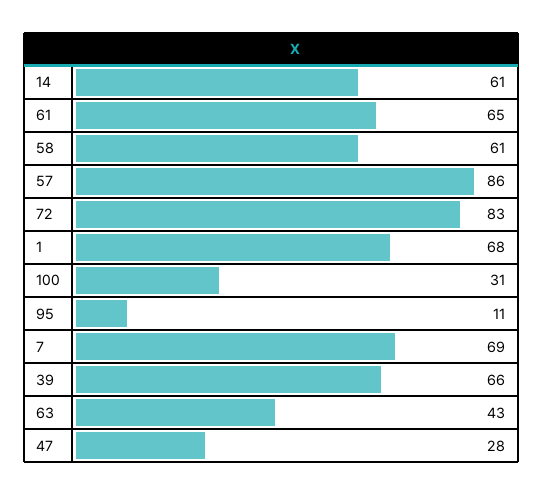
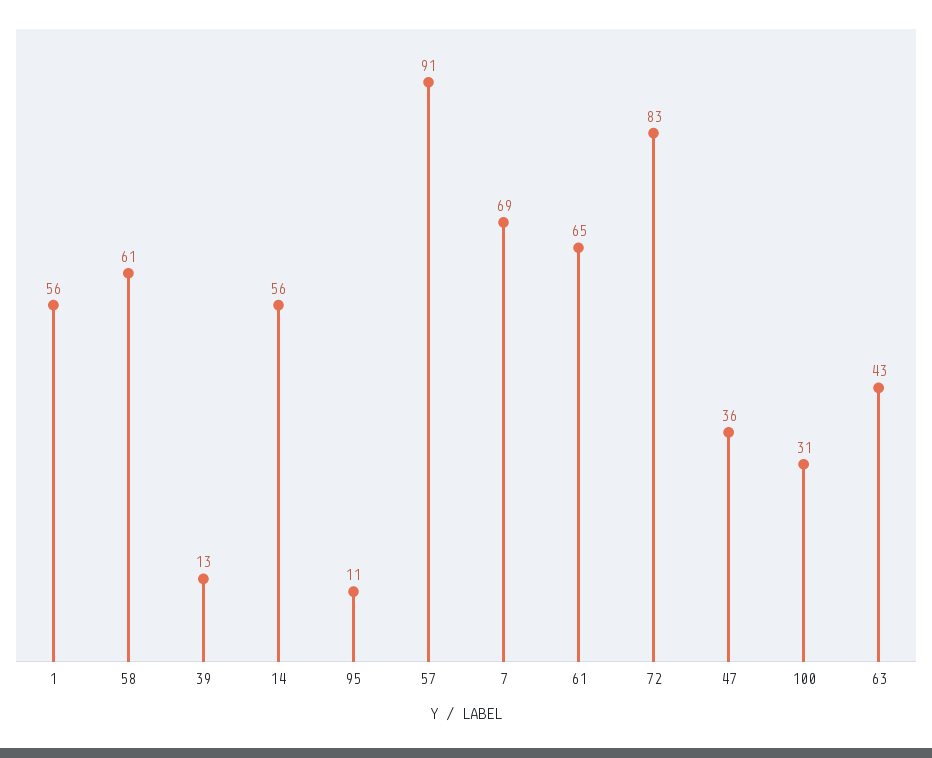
14: 61 -> 56
57: 86 -> 91
1: 68 -> 56
39: 66 -> 13
47: 28 -> 36

